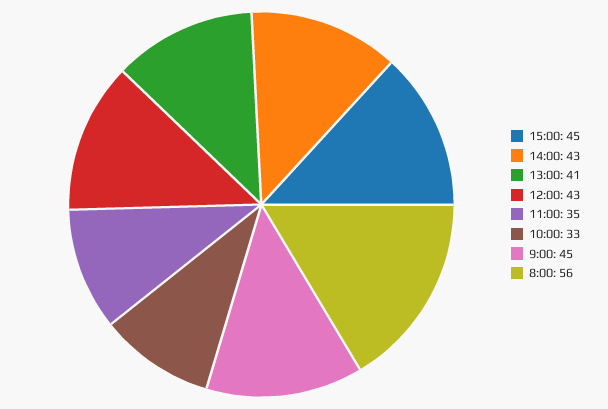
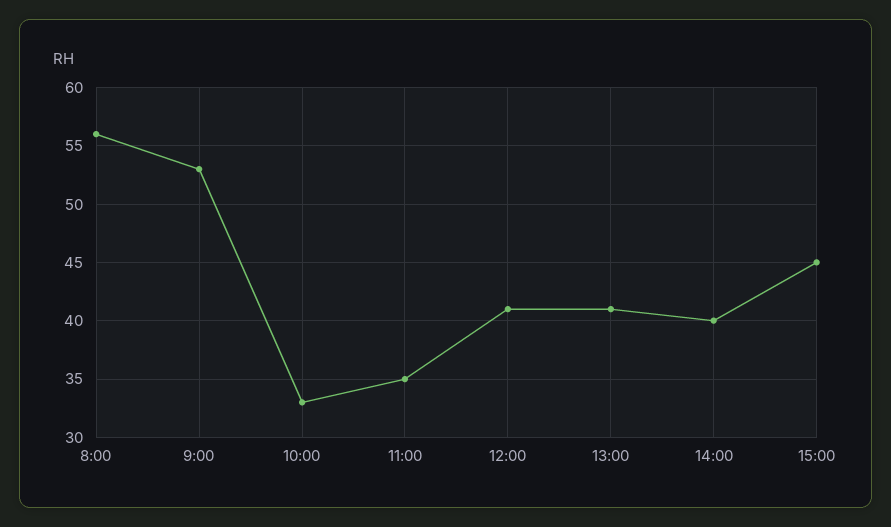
14:00: 43 -> 40
12:00: 43 -> 41
9:00: 45 -> 53

